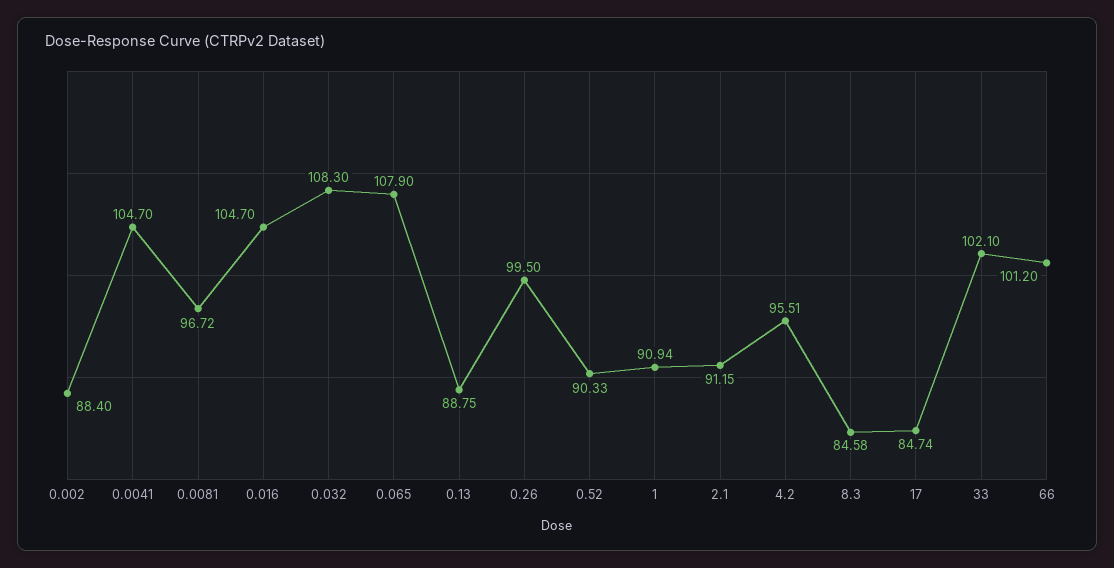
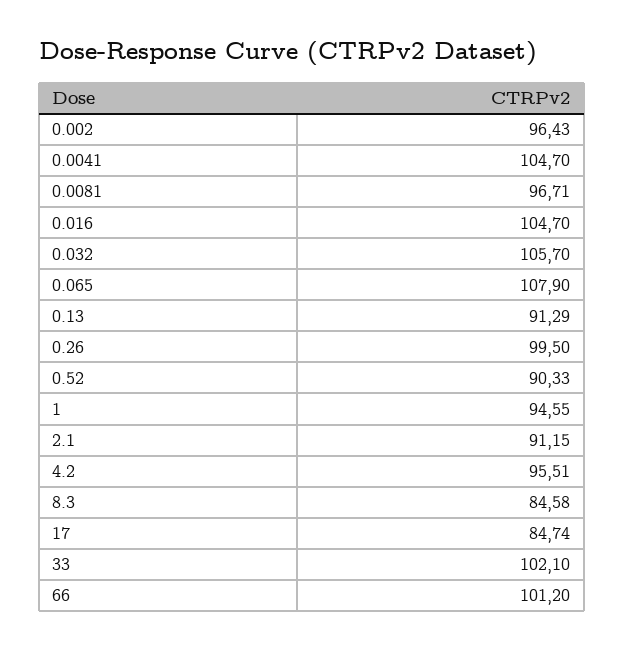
0.002: 88.4 -> 96.43
0.0081: 96.72 -> 96.71
0.032: 108.3 -> 105.7
0.13: 88.75 -> 91.29
1: 90.94 -> 94.55

